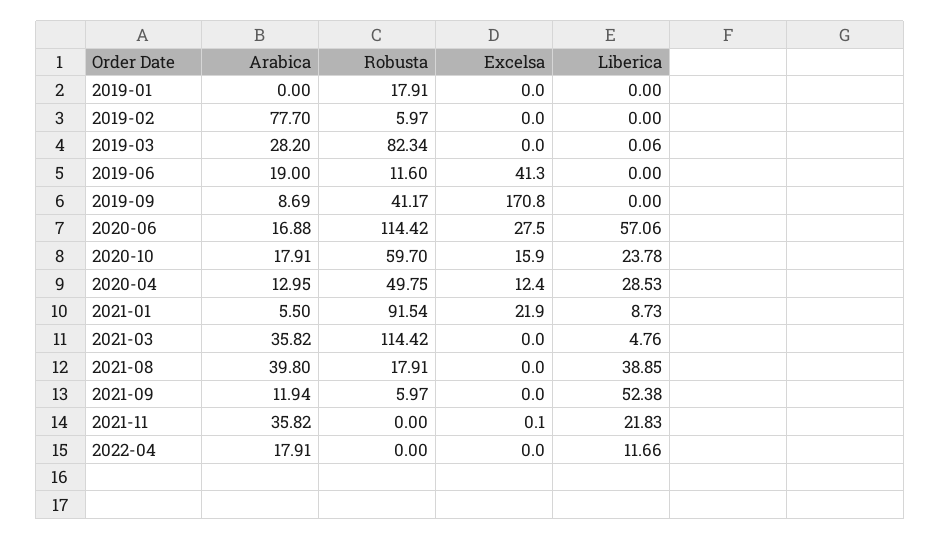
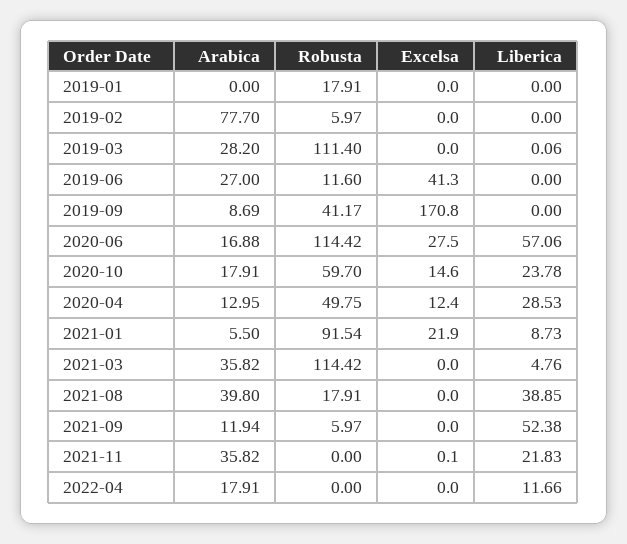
Robusta, 2019-03: 82.34 -> 111.4
Arabica, 2019-06: 19 -> 27
Excelsa, 2020-10: 15.9 -> 14.6

